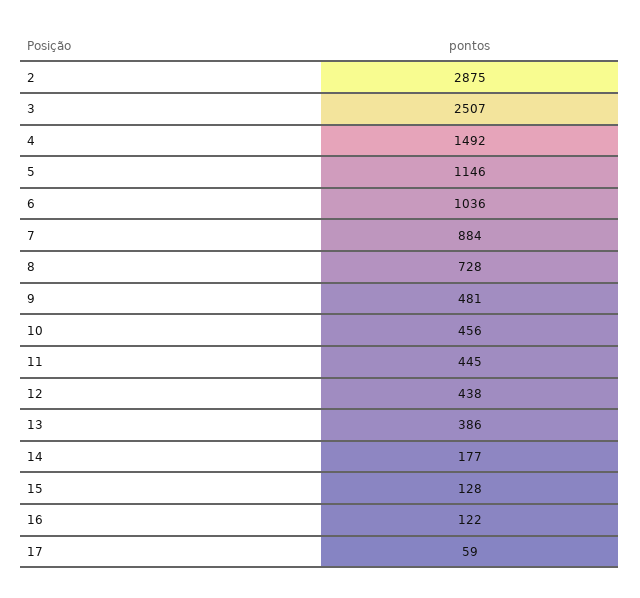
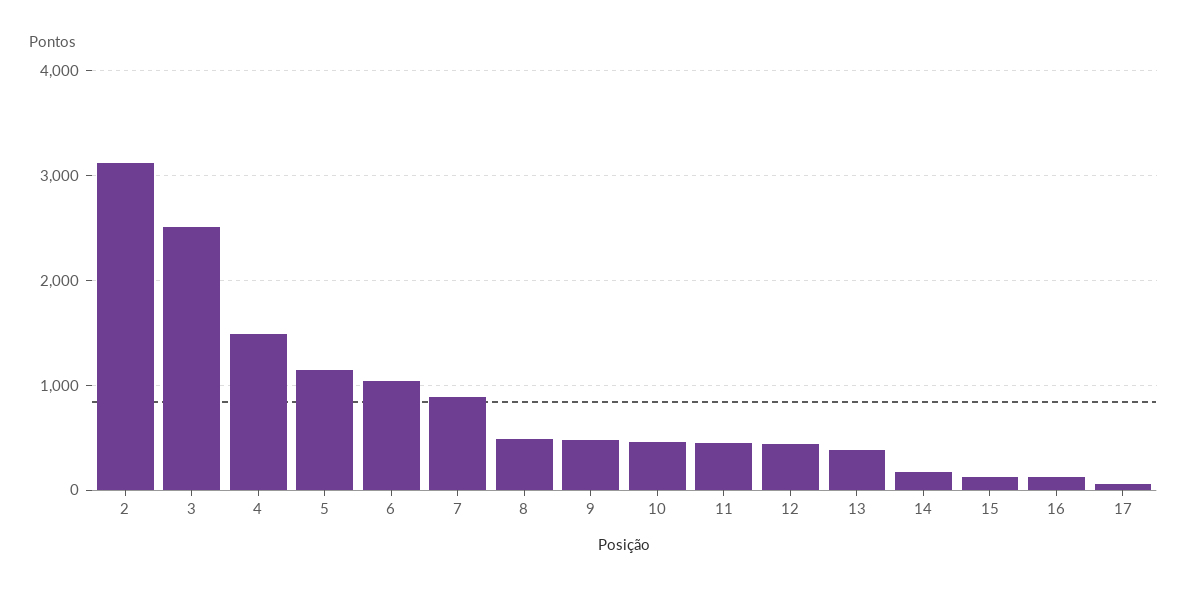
2: 2875 -> 3100
8: 728 -> 500

